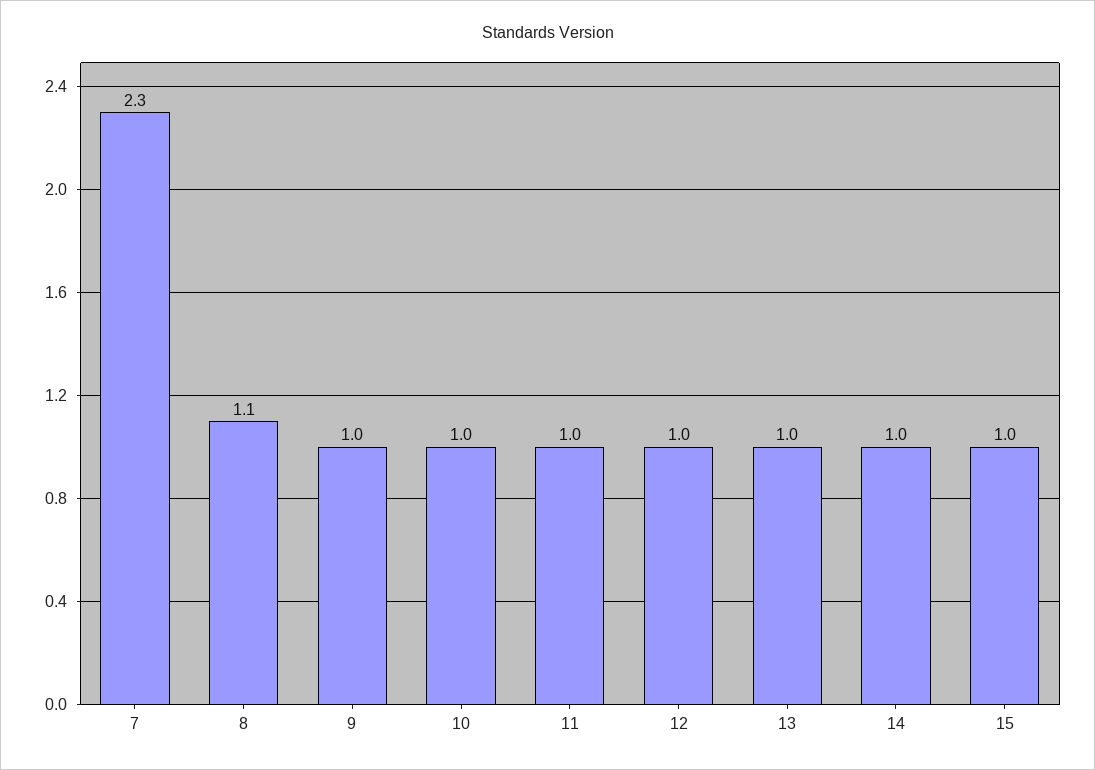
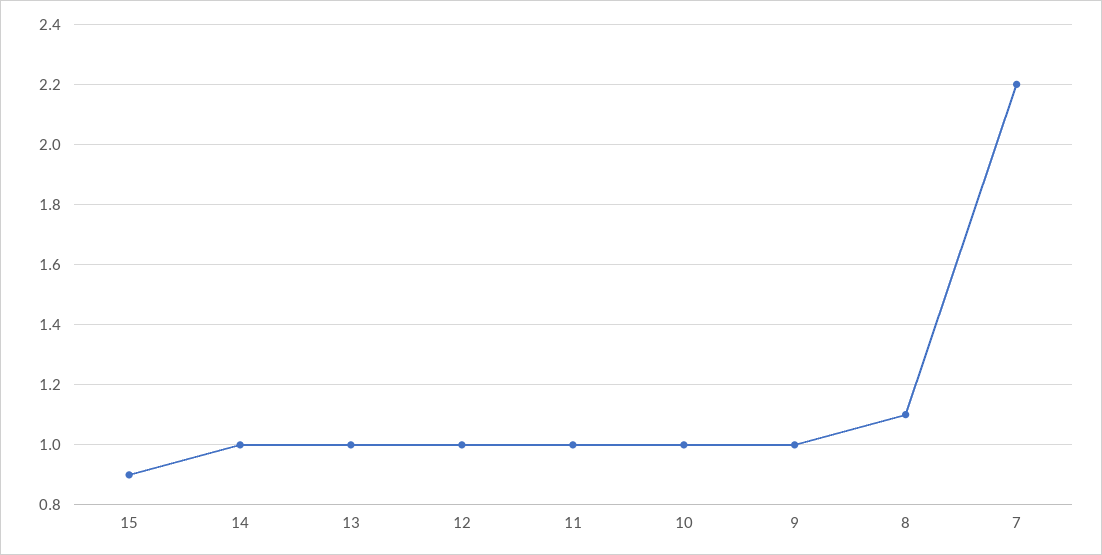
7: 2.3 -> 2.2
15: 1 -> 0.9

